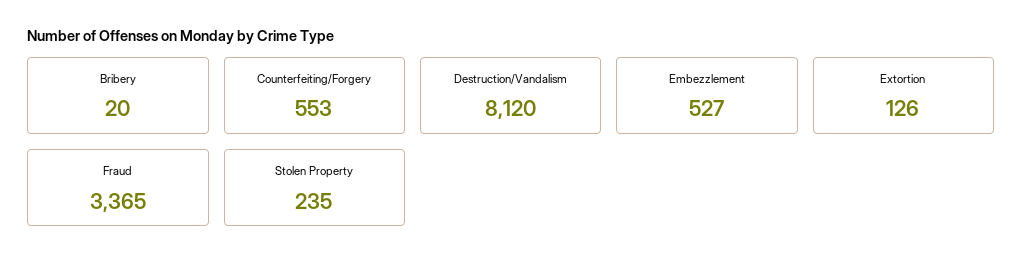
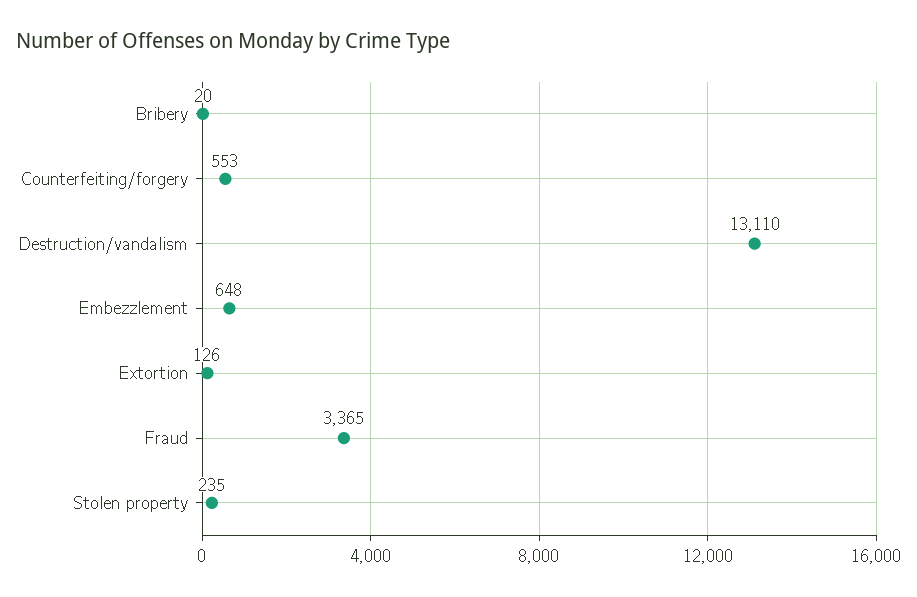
Destruction/Vandalism: 8120 -> 13110
Embezzlement: 527 -> 648

